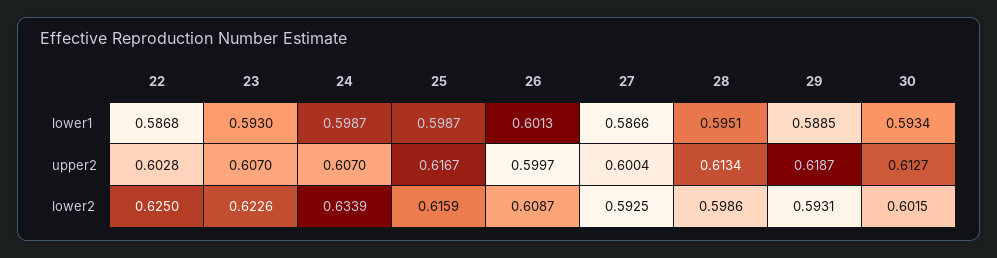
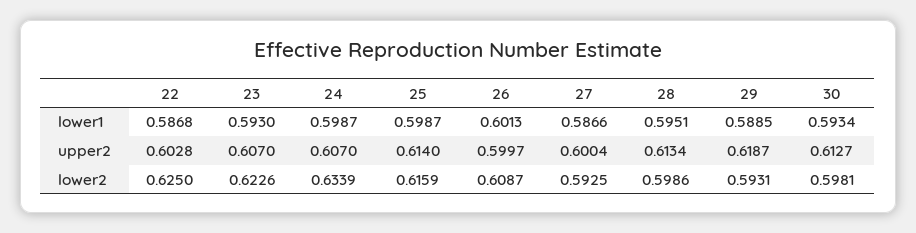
25, upper2: 0.6167 -> 0.614
30, lower2: 0.6015 -> 0.5981

